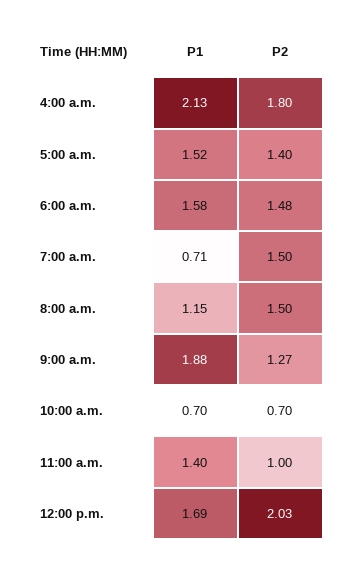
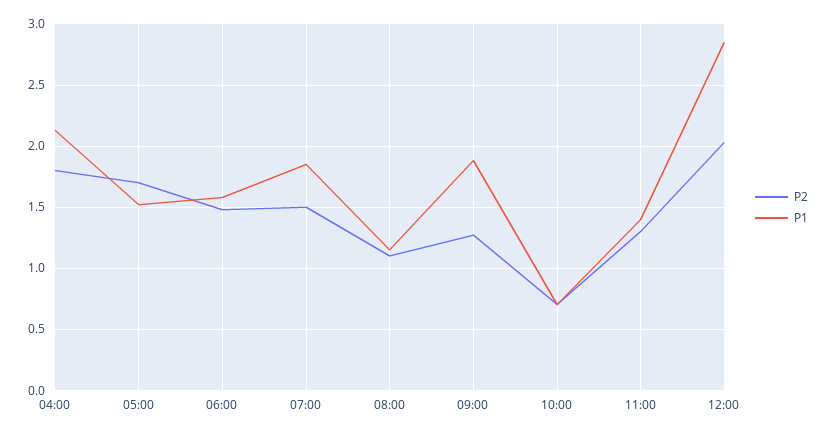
P2, 5:00 a.m.: 1.4 -> 1.7
P1, 7:00 a.m.: 0.71 -> 1.85
P2, 8:00 a.m.: 1.5 -> 1.1
P2, 11:00 a.m.: 1 -> 1.3
P1, 12:00 p.m.: 1.69 -> 2.85

